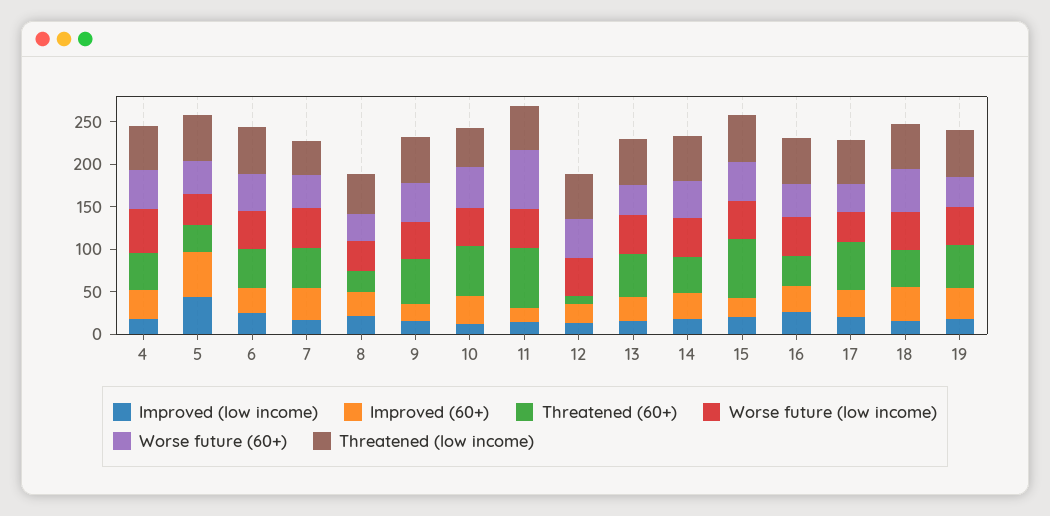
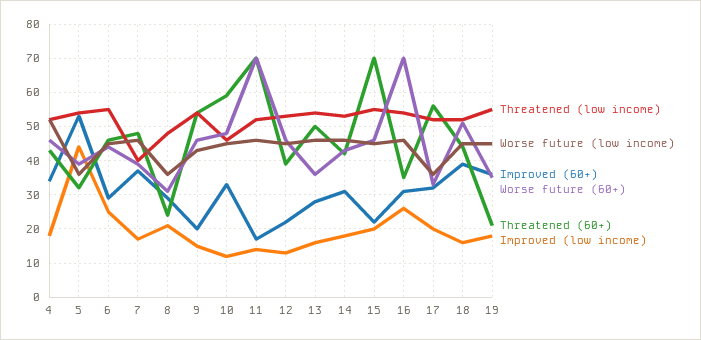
Threatened (60+), 12: 10 -> 40
Worse future (60+), 16: 40 -> 70
Threatened (60+), 19: 50 -> 20

